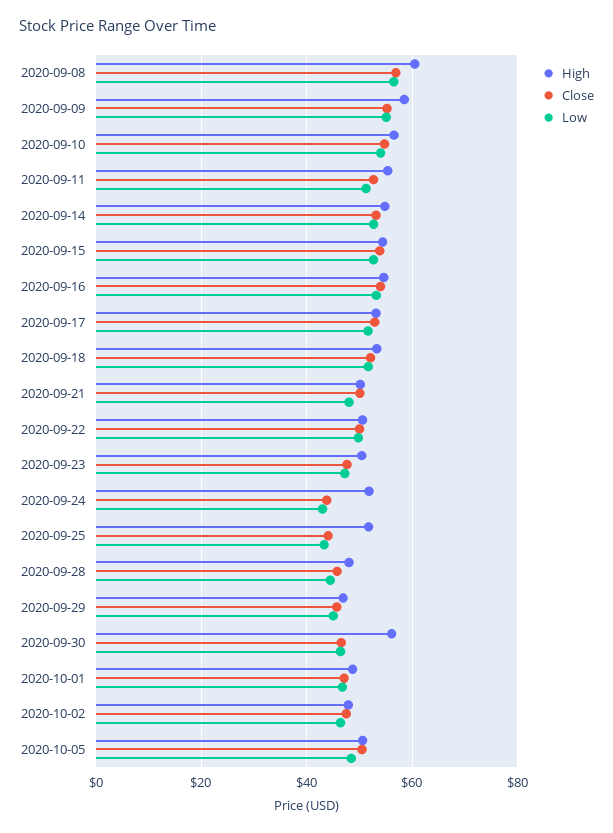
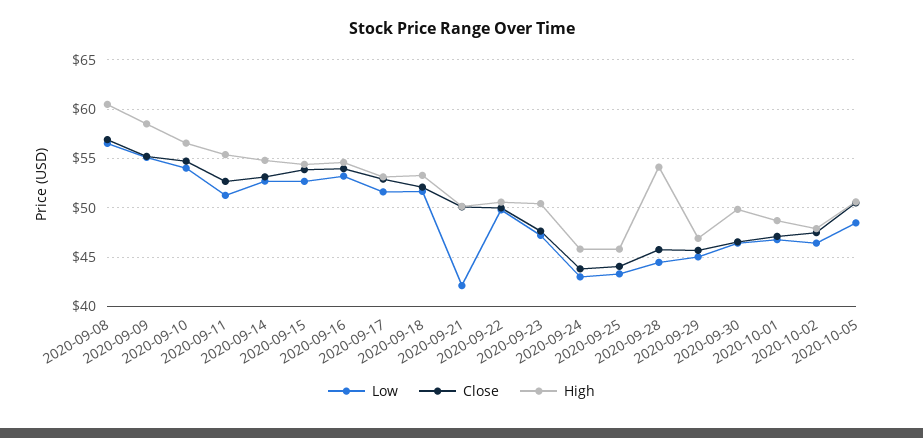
Low, 2020-09-21: 48 -> 42
High, 2020-09-24: 52 -> 46
High, 2020-09-25: 52 -> 46
High, 2020-09-28: 48 -> 54
High, 2020-09-30: 56 -> 50

